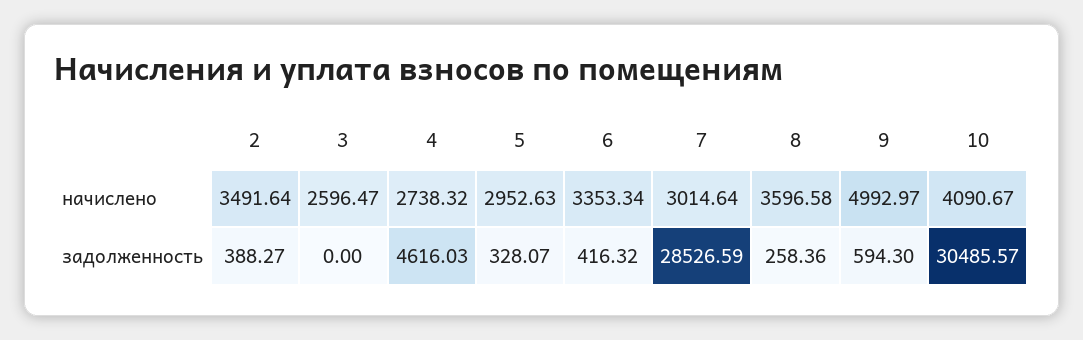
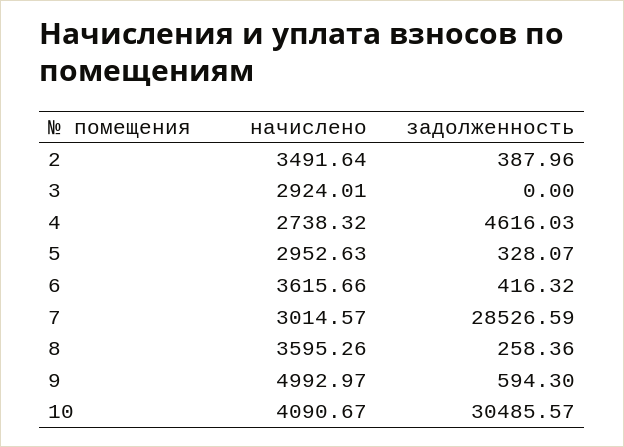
3, начислено: 2596.47 -> 2924.01
6, начислено: 3353.34 -> 3615.66
7, начислено: 3014.64 -> 3014.57
8, начислено: 3596.58 -> 3595.26
2, задолженность: 388.27 -> 387.96

